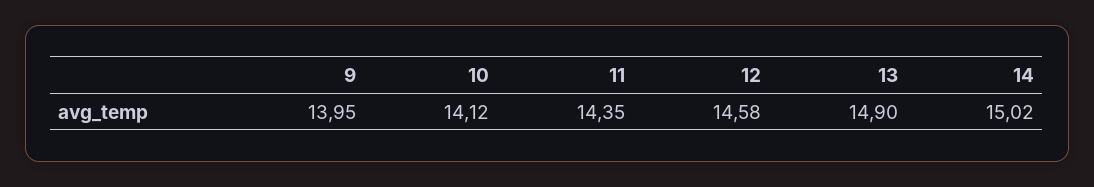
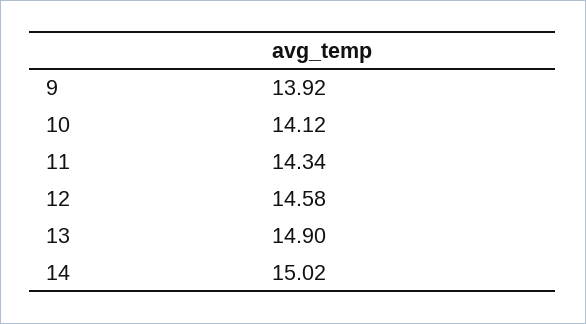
9: 13.95 -> 13.92
11: 14.35 -> 14.34

